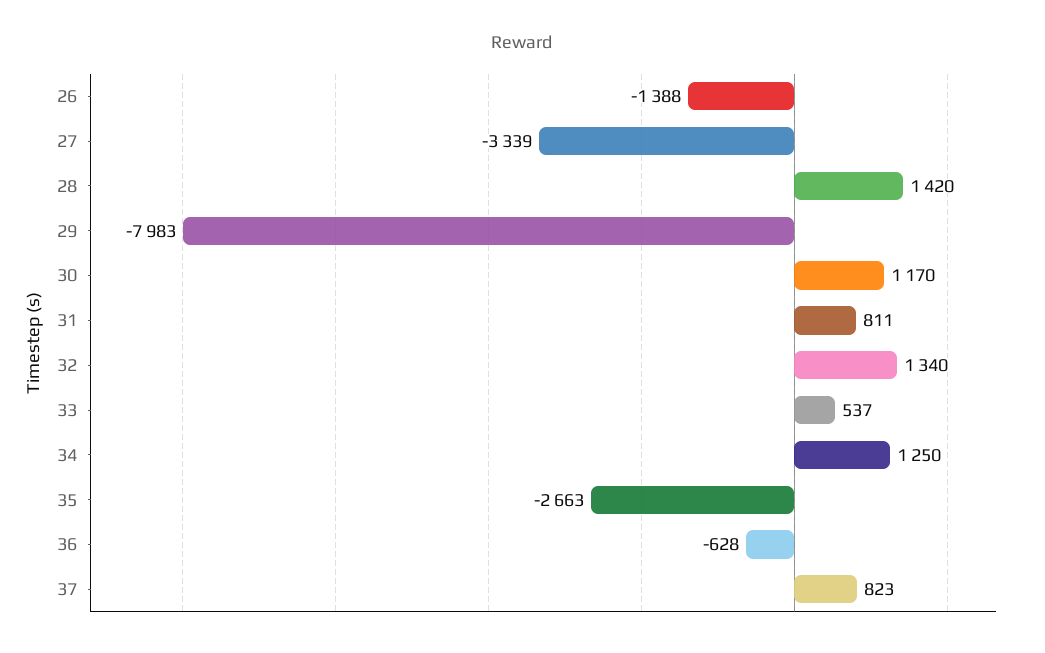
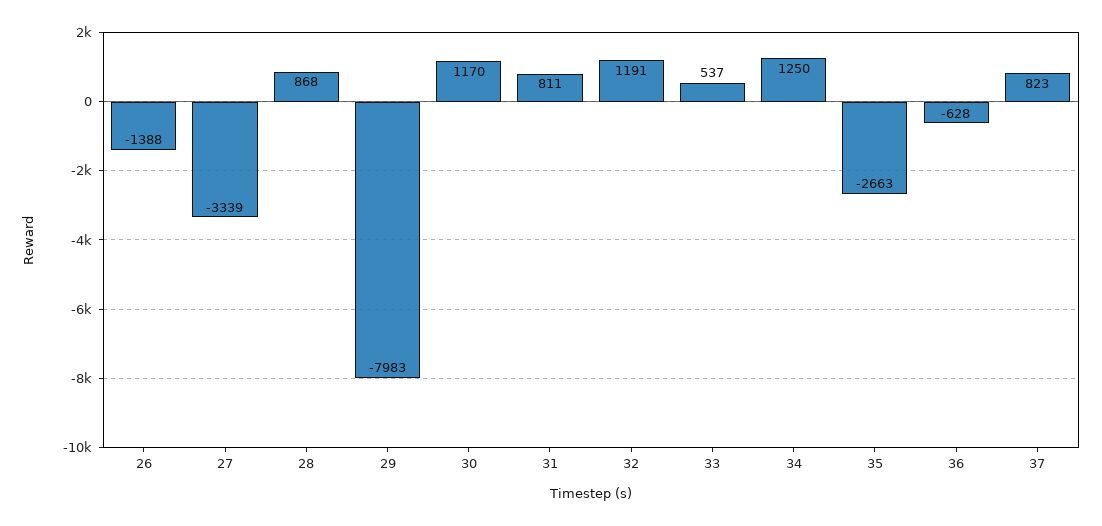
28: 1420 -> 868
32: 1340 -> 1191

